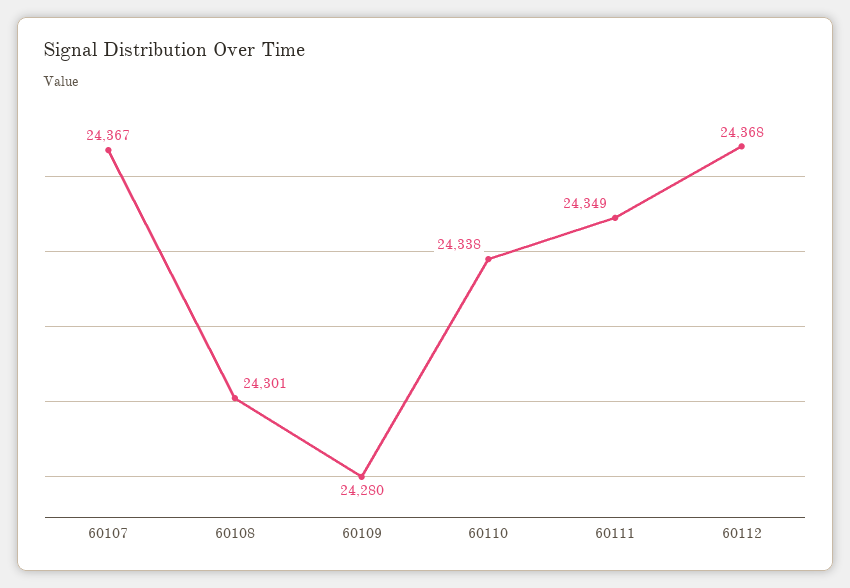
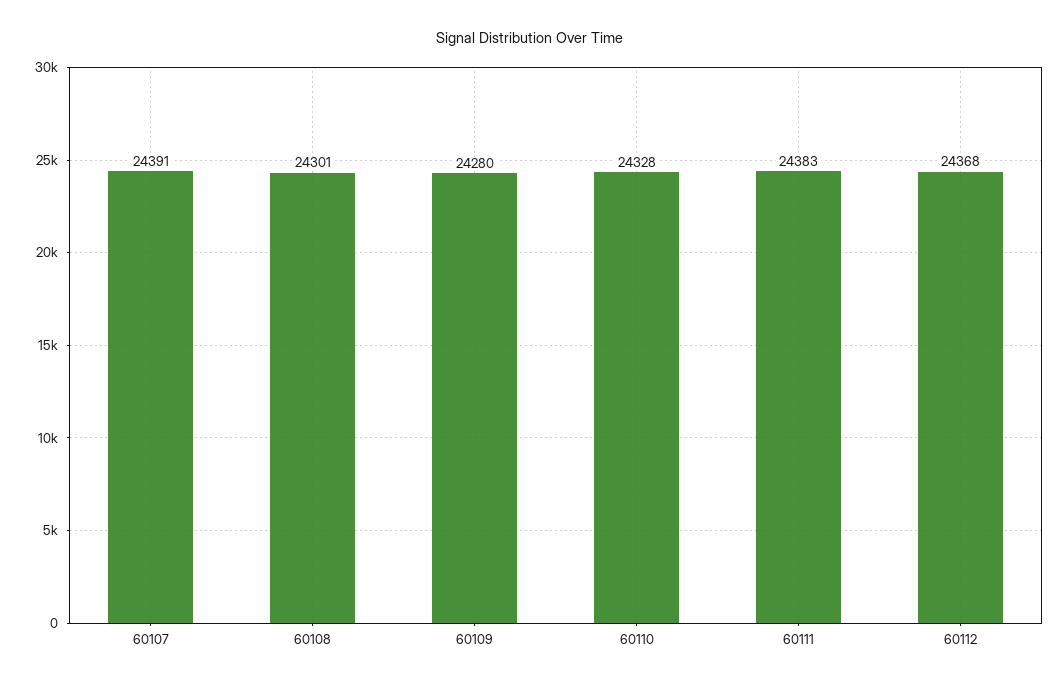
60107: 24367 -> 24391
60110: 24338 -> 24328
60111: 24349 -> 24383

